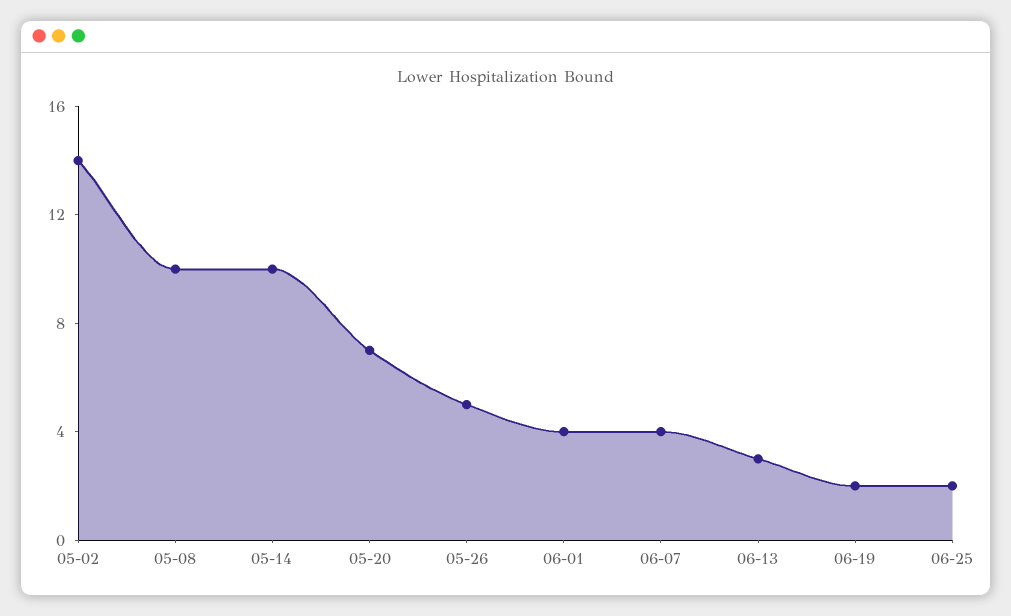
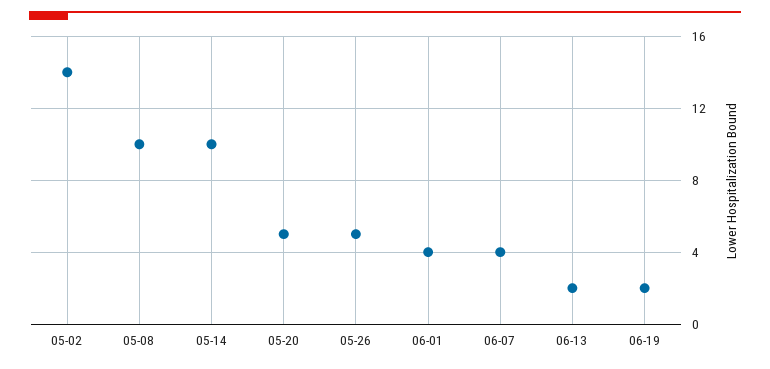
05-20: 7 -> 5
06-13: 3 -> 2
06-25: 2 -> none

